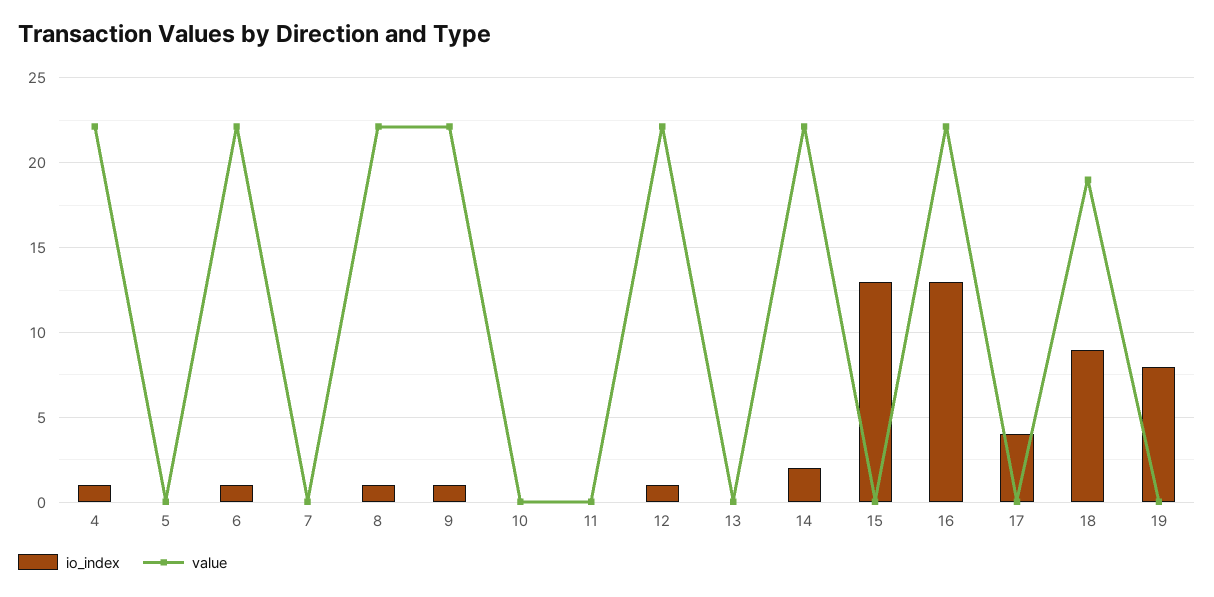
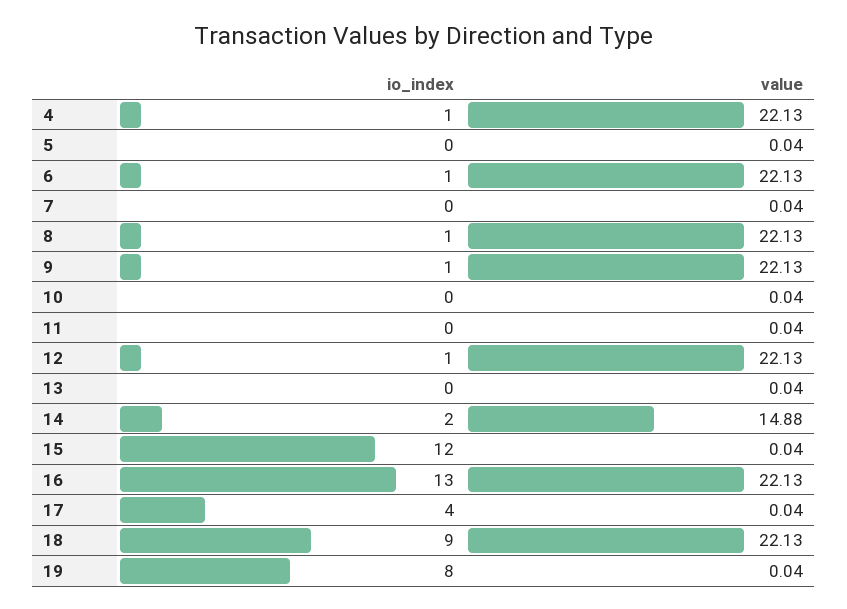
value, 14: 22 -> 14.88
io_index, 15: 13 -> 12
value, 18: 19 -> 22.13

